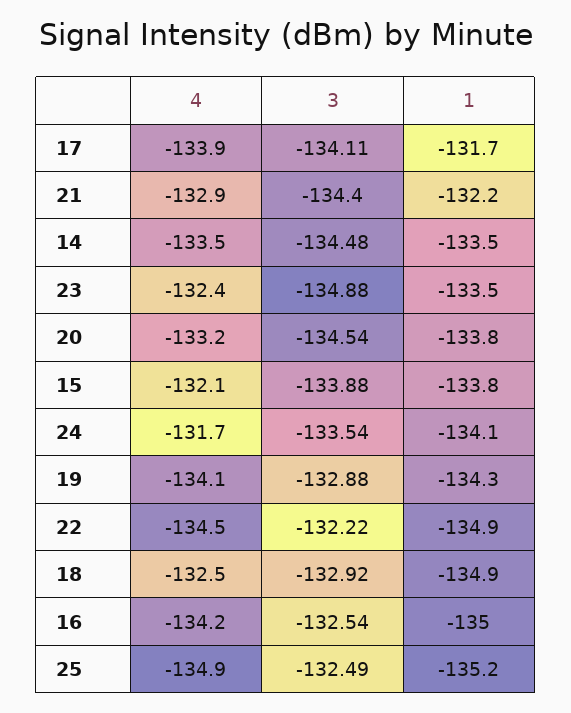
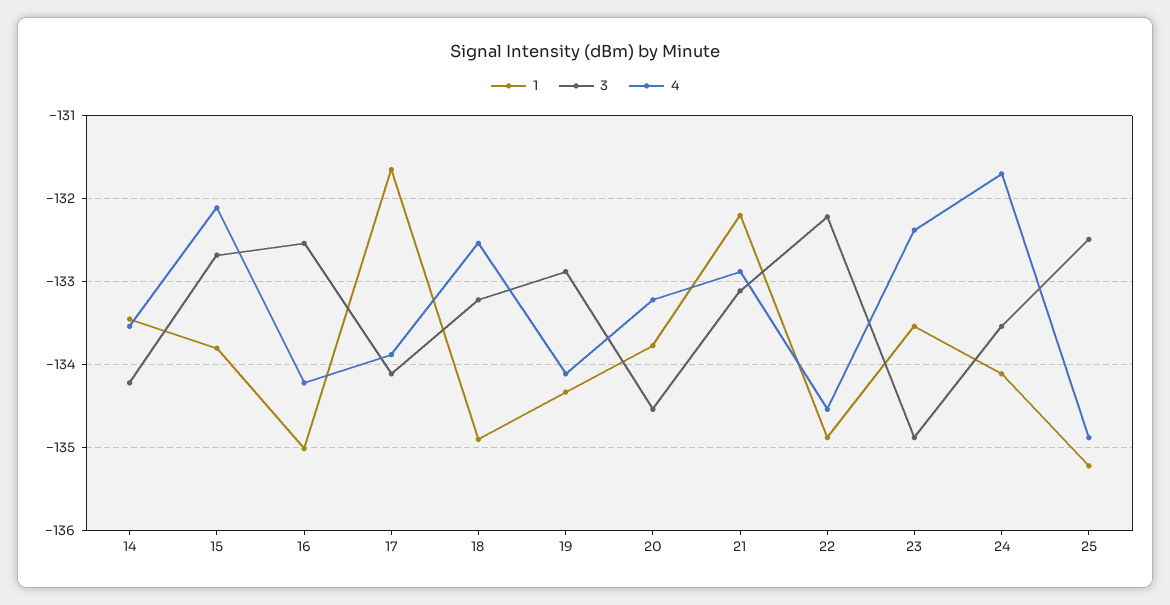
3, 21: -134.4 -> -133.1
3, 14: -134.48 -> -134.2
3, 15: -133.88 -> -132.7
3, 18: -132.92 -> -133.2

